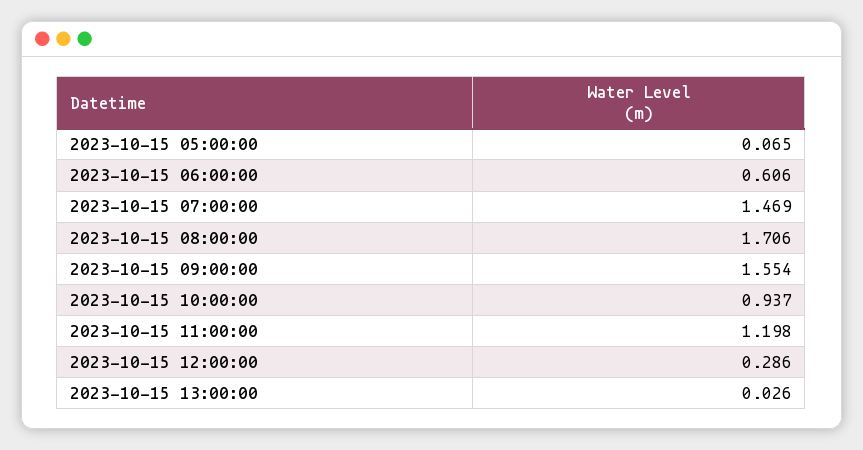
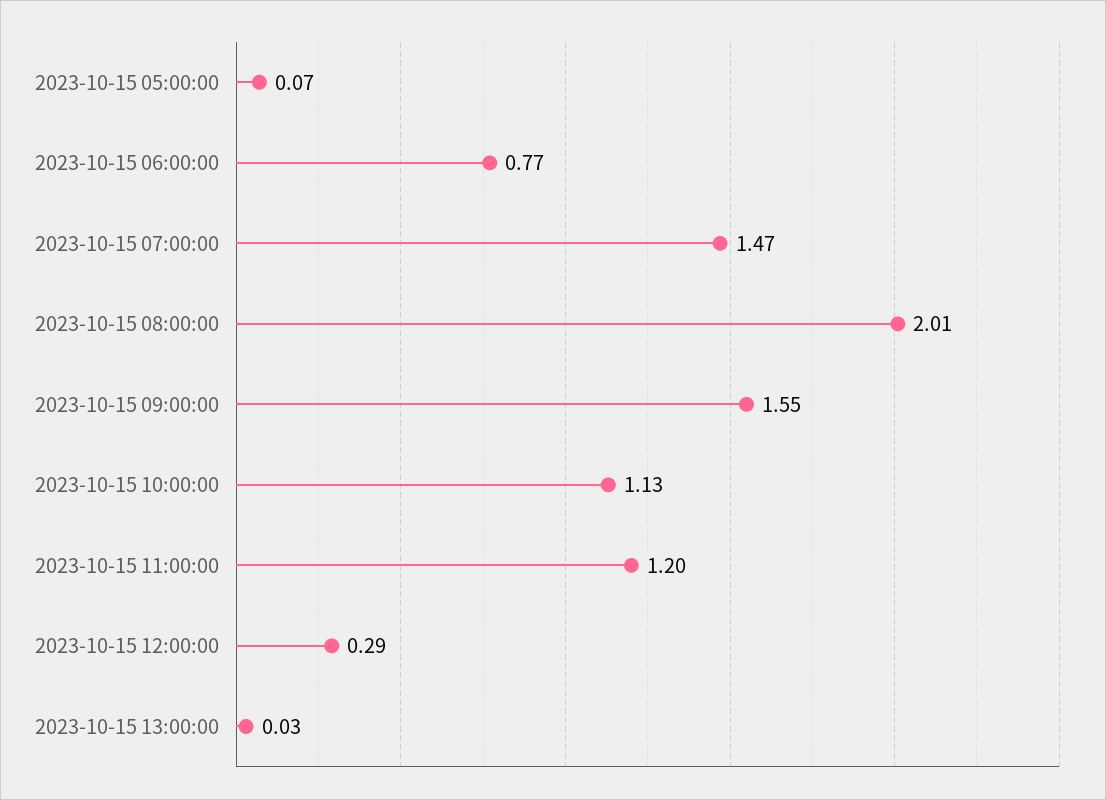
2023-10-15 06:00:00: 0.606 -> 0.77
2023-10-15 08:00:00: 1.706 -> 2.01
2023-10-15 10:00:00: 0.937 -> 1.13

